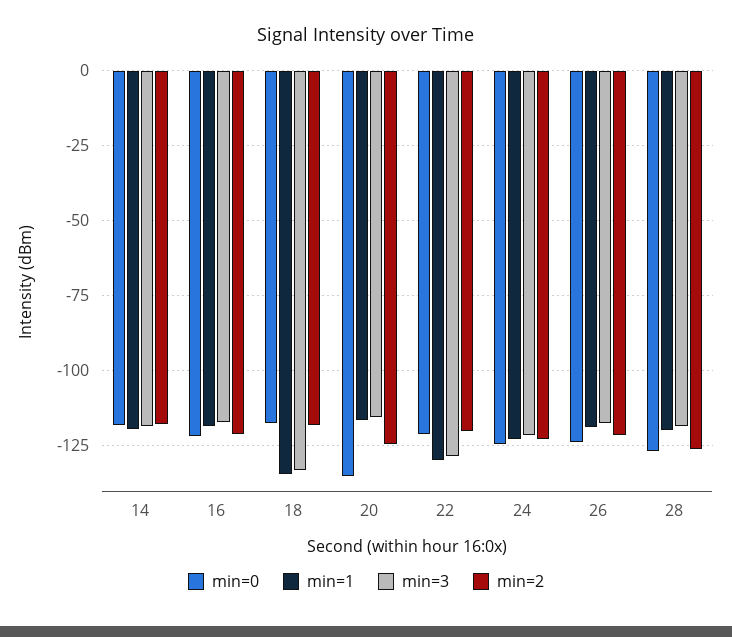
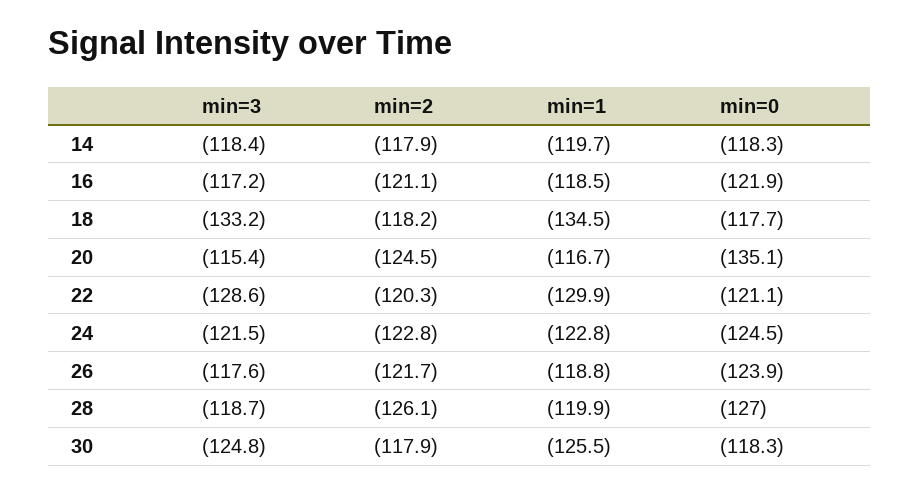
min=3, 30: none -> -124.8
min=2, 30: none -> -117.9
min=1, 30: none -> -125.5
min=0, 30: none -> -118.3

